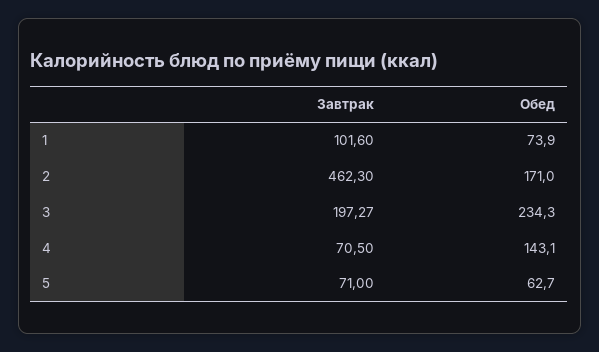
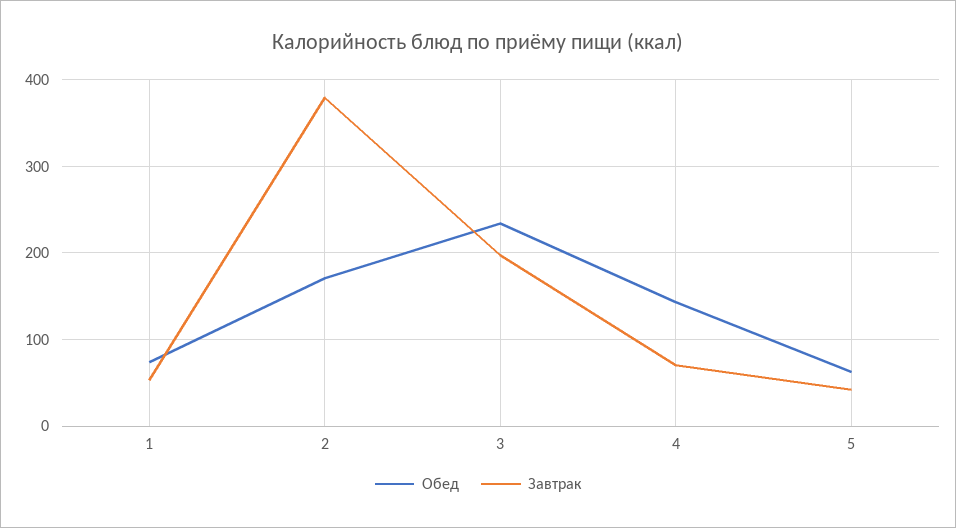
Завтрак, 1: 101.6 -> 50
Завтрак, 2: 462.3 -> 380
Завтрак, 5: 71 -> 40

